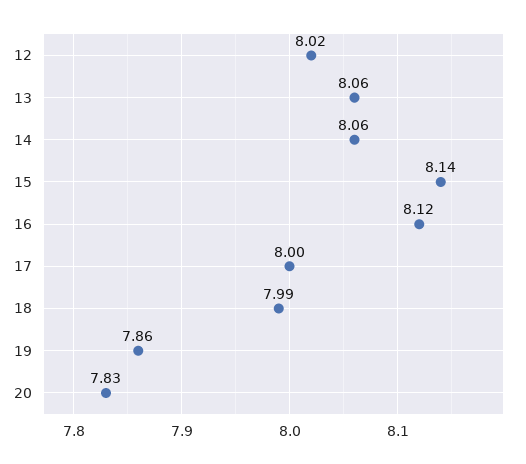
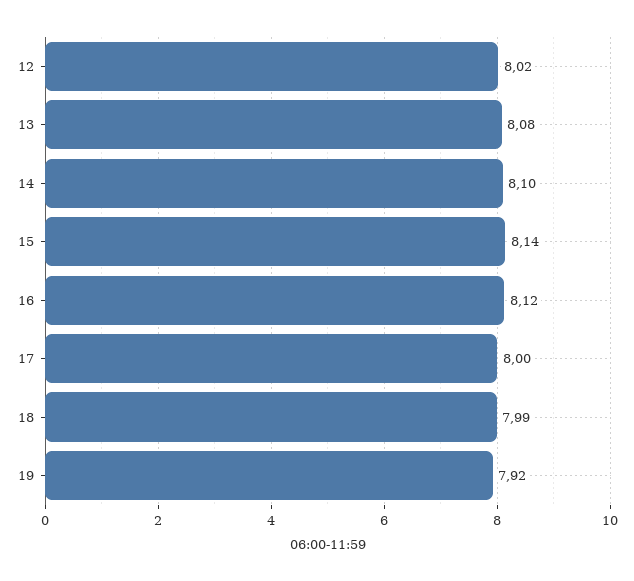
13: 8.06 -> 8.08
14: 8.06 -> 8.1
19: 7.86 -> 7.92
20: 7.83 -> none

